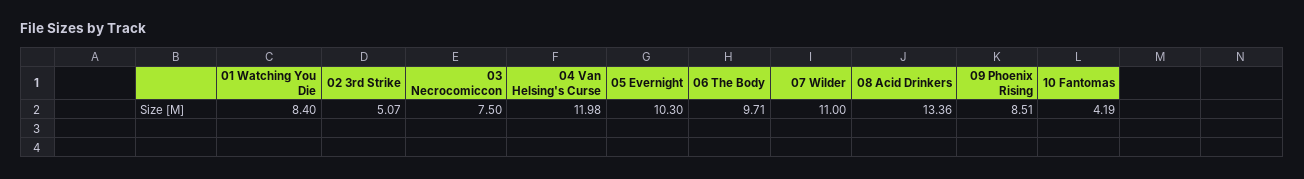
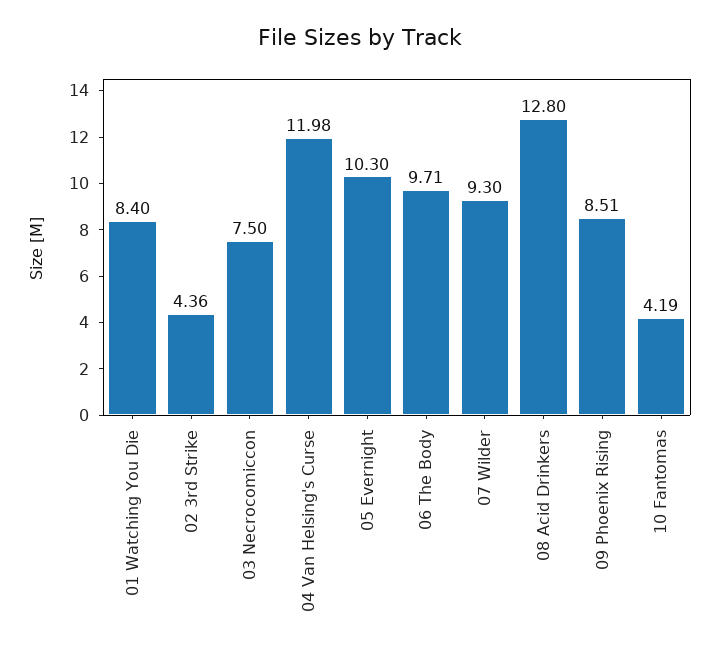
02 3rd Strike: 5.07 -> 4.36
07 Wilder: 11 -> 9.3
08 Acid Drinkers: 13.36 -> 12.8

